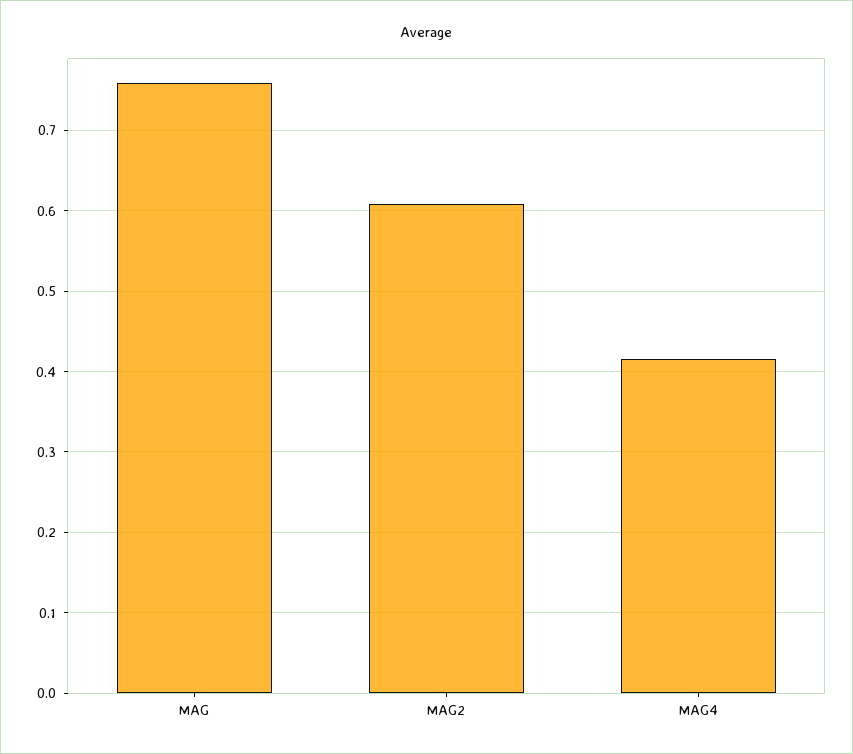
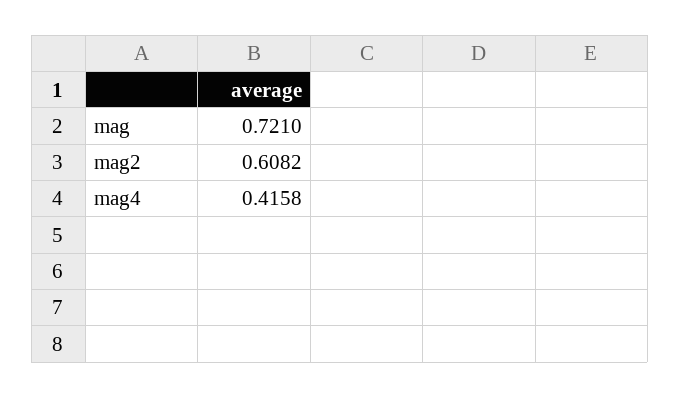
MAG: 0.76 -> 0.721

